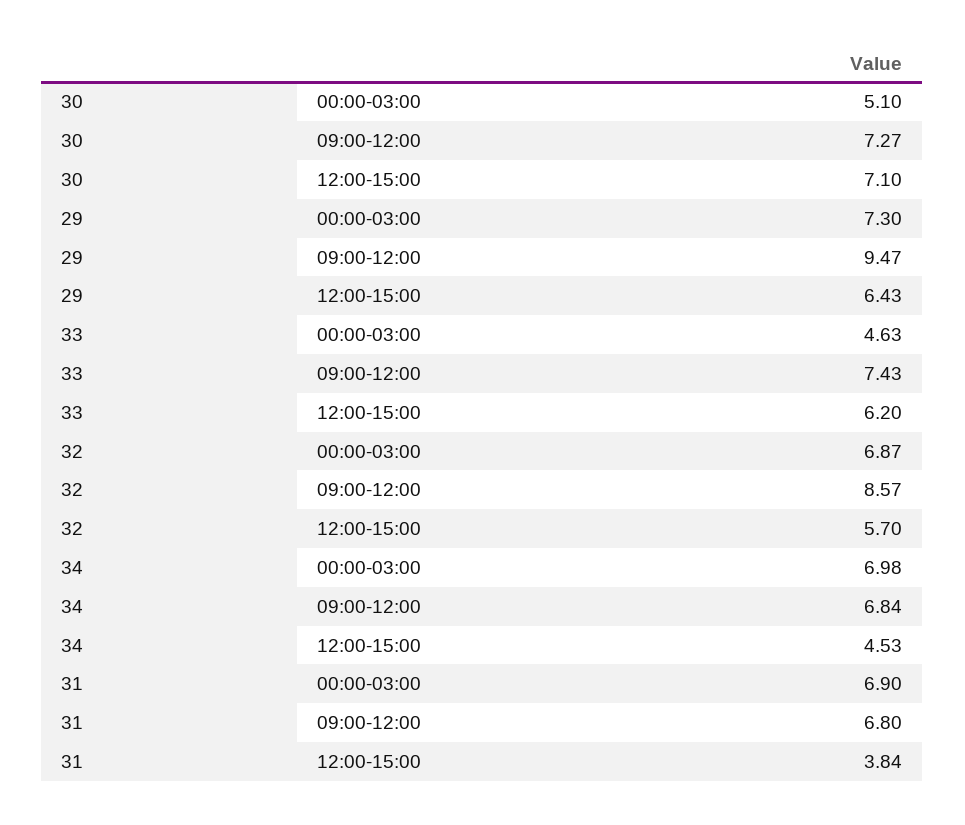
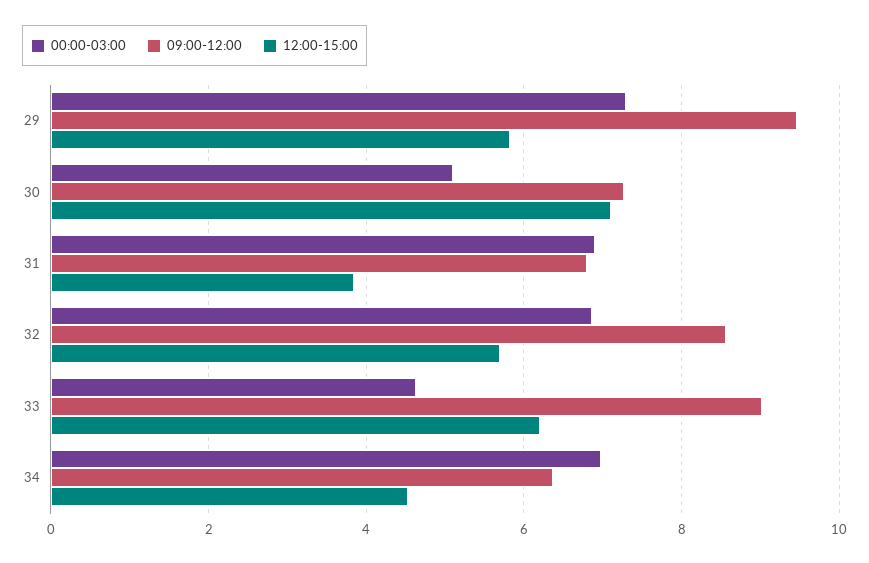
12:00-15:00, 29: 6.43 -> 5.8
09:00-12:00, 33: 7.43 -> 9
09:00-12:00, 34: 6.84 -> 6.4

